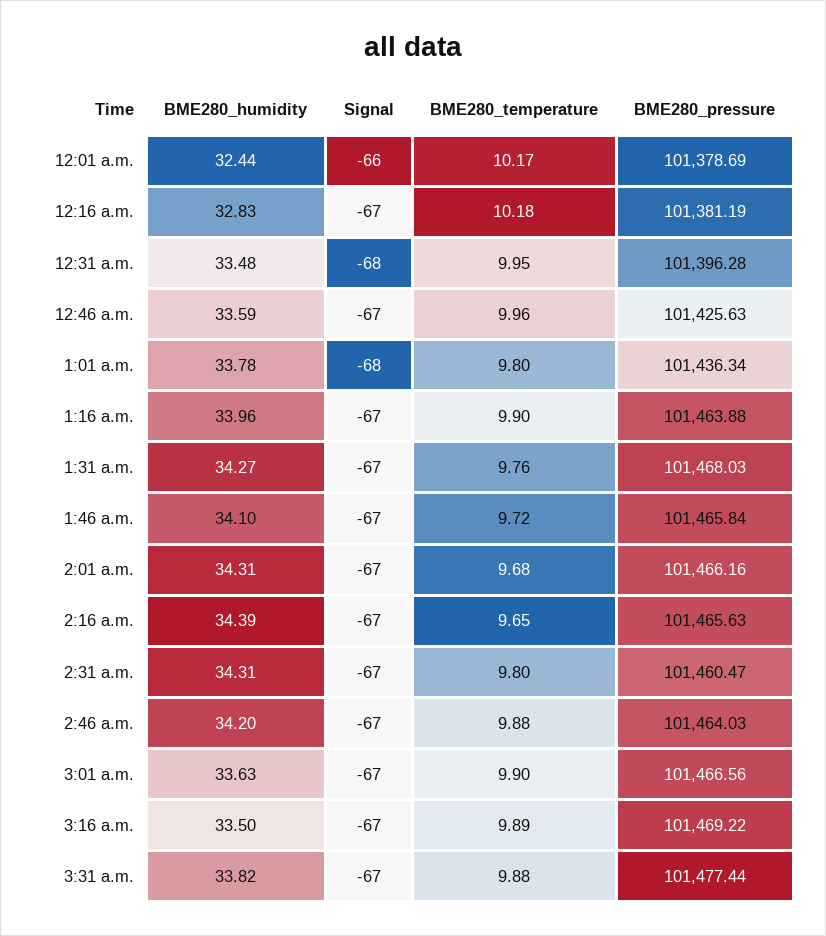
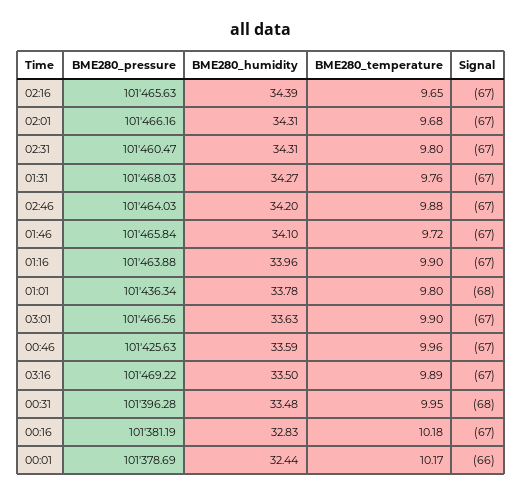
BME280_humidity, 3:31 a.m.: 33.82 -> none
Signal, 3:31 a.m.: -67 -> none
BME280_temperature, 3:31 a.m.: 9.88 -> none
BME280_pressure, 3:31 a.m.: 101477.44 -> none

